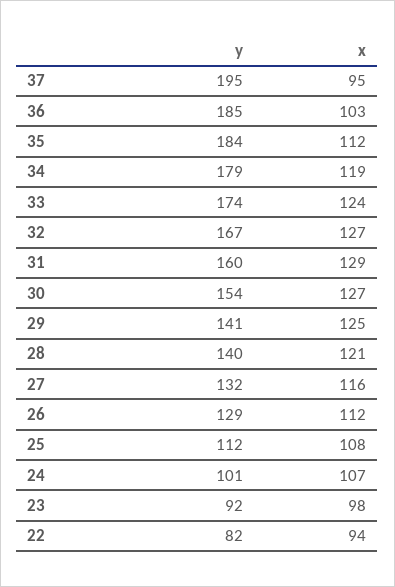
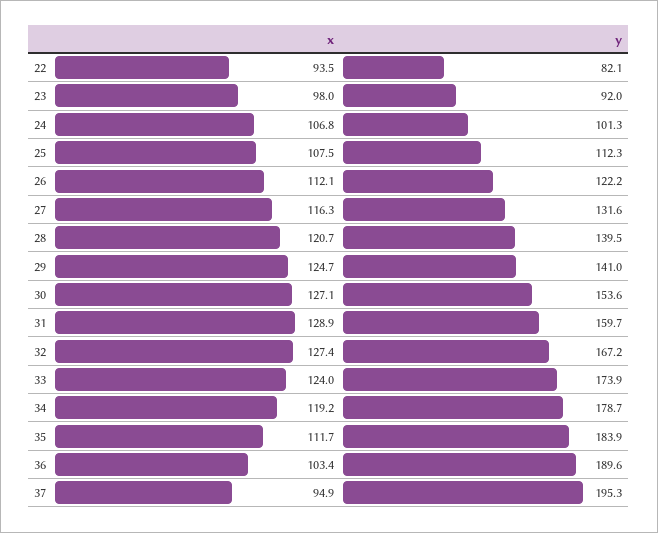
y, 36: 185 -> 189.6
y, 26: 129 -> 122.2

